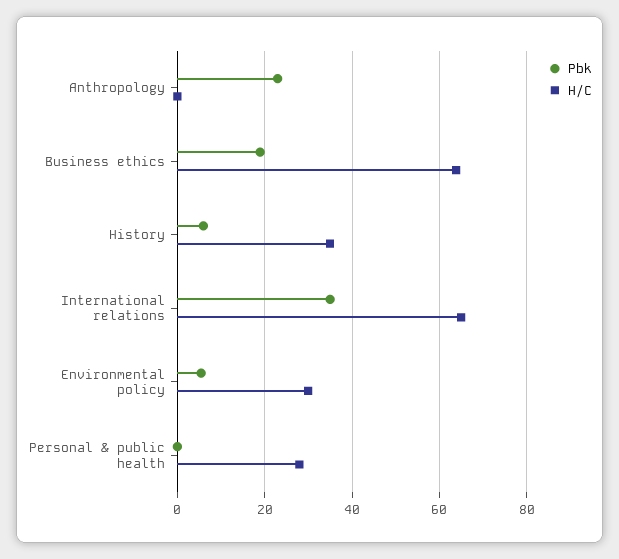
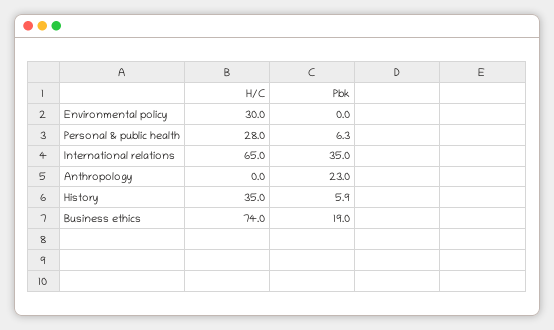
H/C, Business ethics: 64 -> 74
Pbk, Environmental policy: 6 -> 0
Pbk, Personal & public health: 0 -> 6.3

